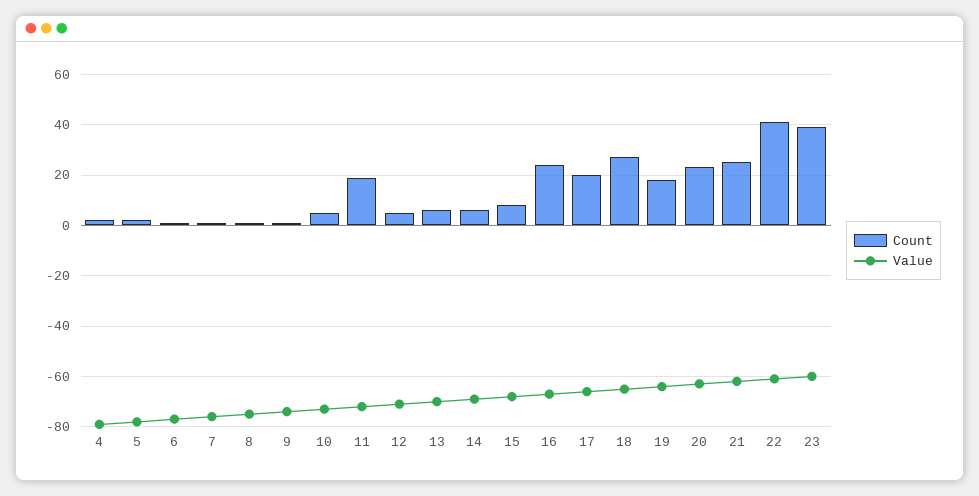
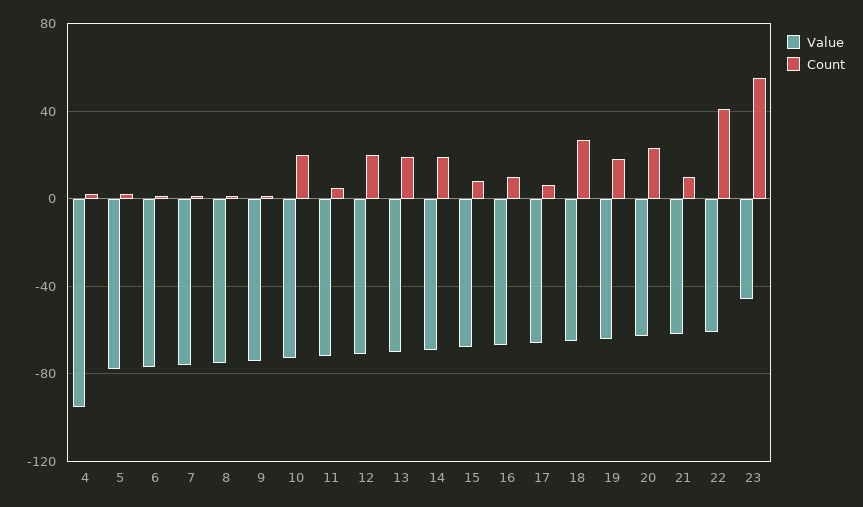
Value, 4: -80 -> -95
Count, 10: 5 -> 20
Count, 11: 20 -> 5
Count, 12: 5 -> 20
Count, 13: 5 -> 20
Count, 14: 5 -> 20
Count, 16: 25 -> 10
Count, 17: 20 -> 5
Count, 21: 25 -> 10
Count, 23: 40 -> 55
Value, 23: -60 -> -45

